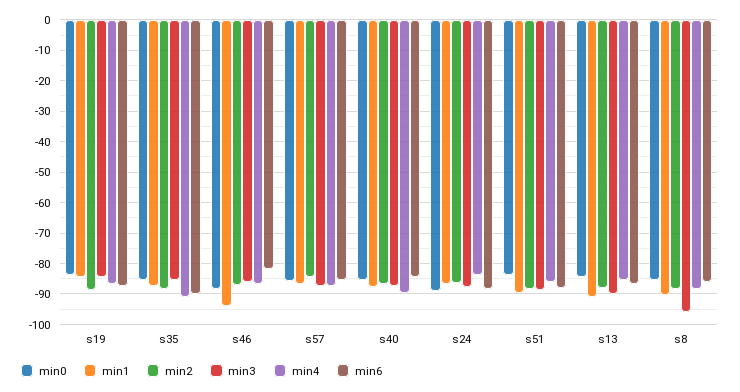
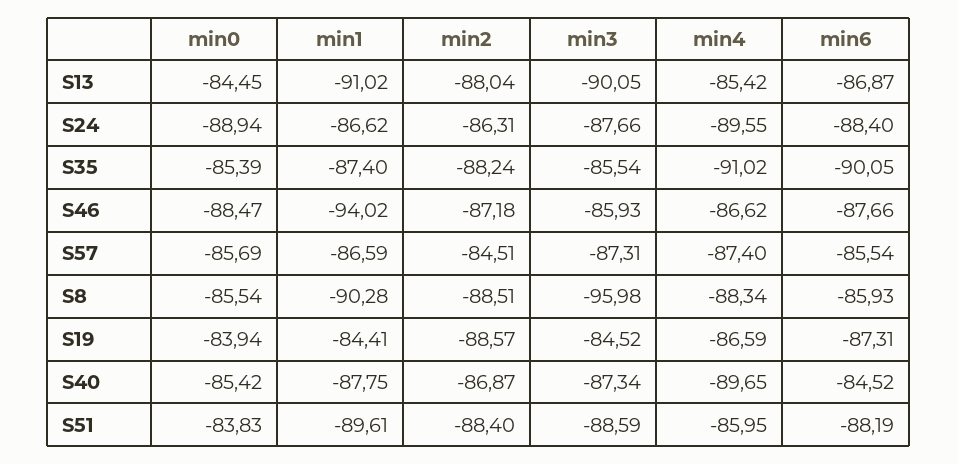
min6, s46: -82 -> -87.66
min4, s24: -84 -> -89.55

